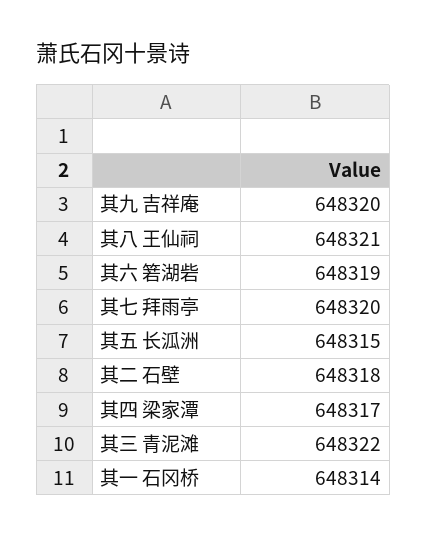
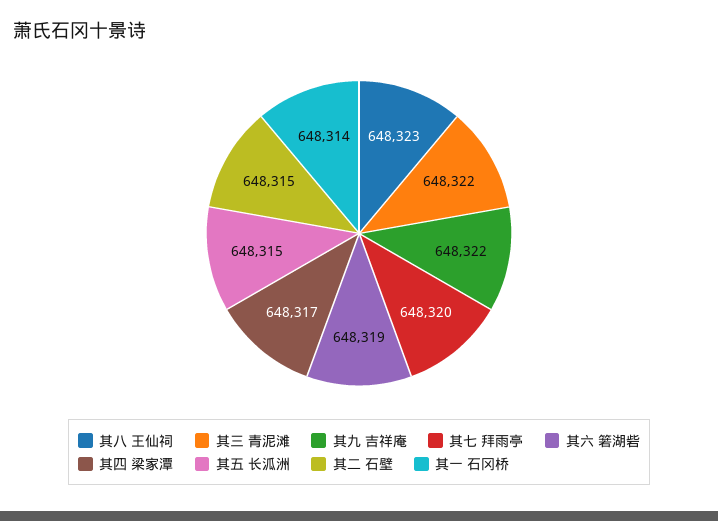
其九 吉祥庵: 648320 -> 648322
其八 王仙祠: 648321 -> 648323
其二 石壁: 648318 -> 648315

